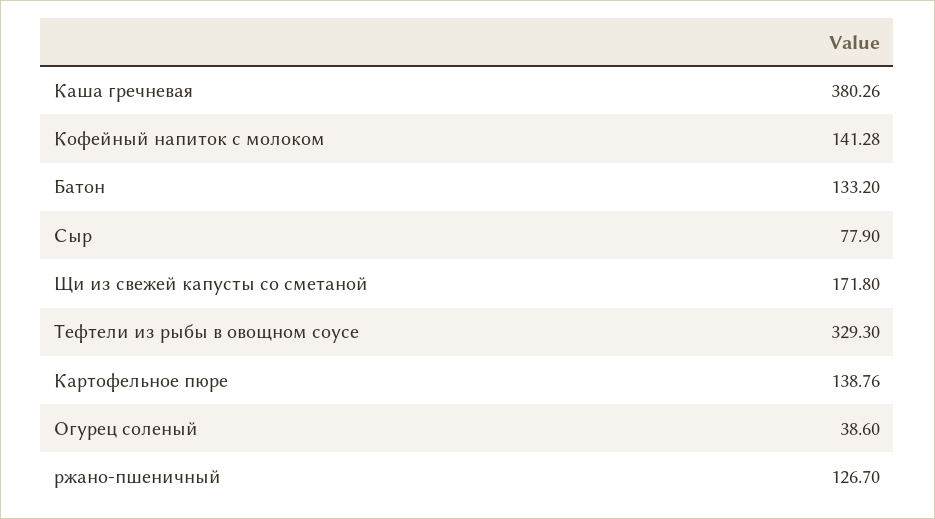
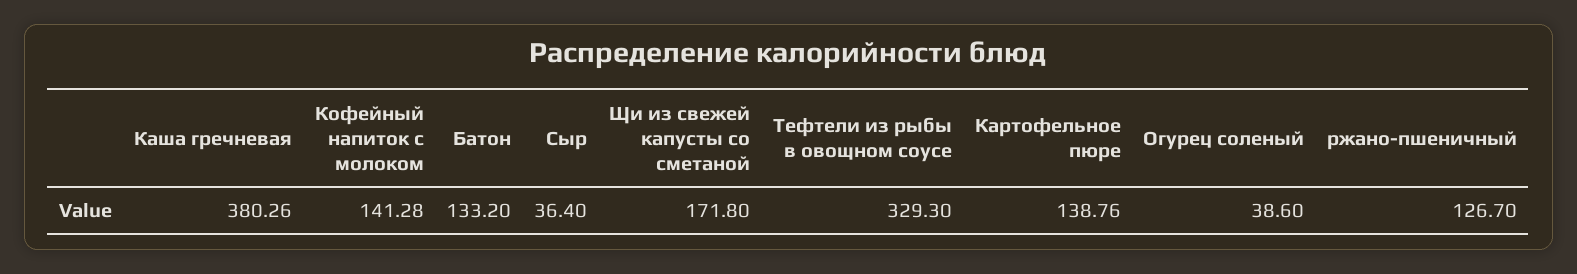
Сыр: 77.9 -> 36.4

